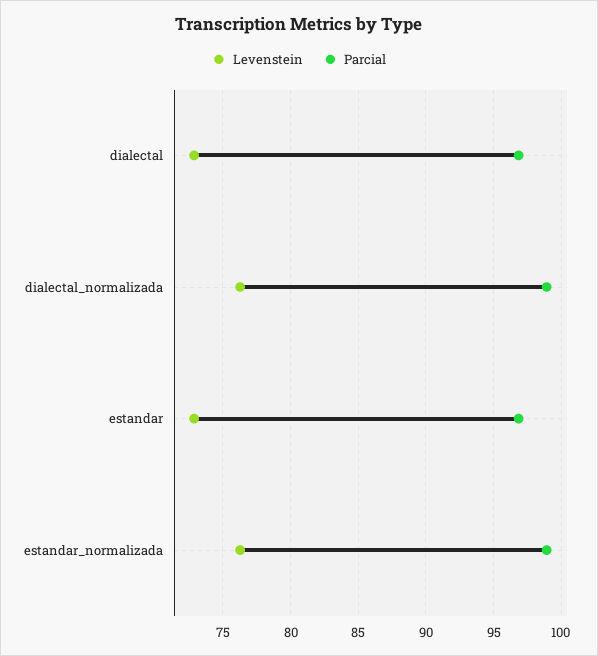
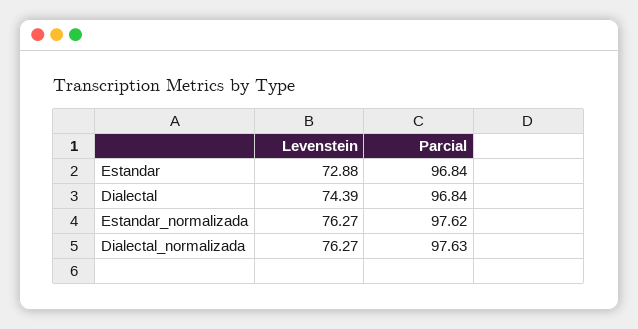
Levenstein, dialectal: 73 -> 74.39
Parcial, dialectal_normalizada: 99 -> 97.63
Parcial, estandar_normalizada: 99 -> 97.62

